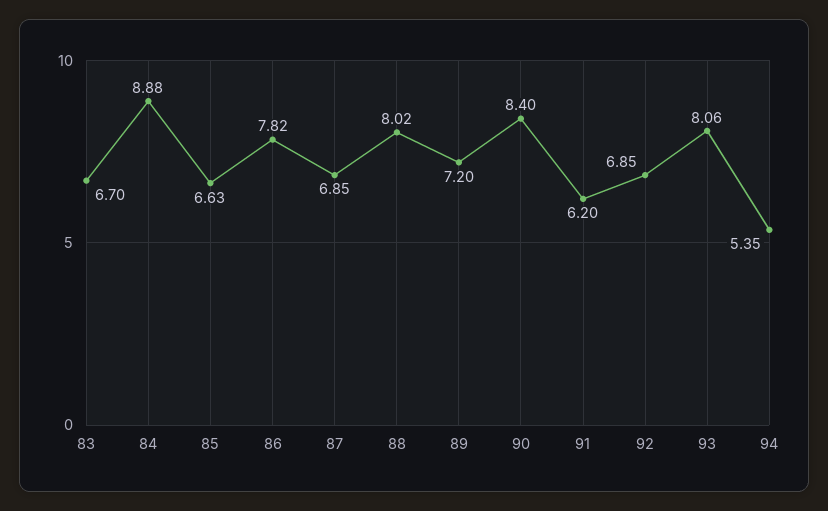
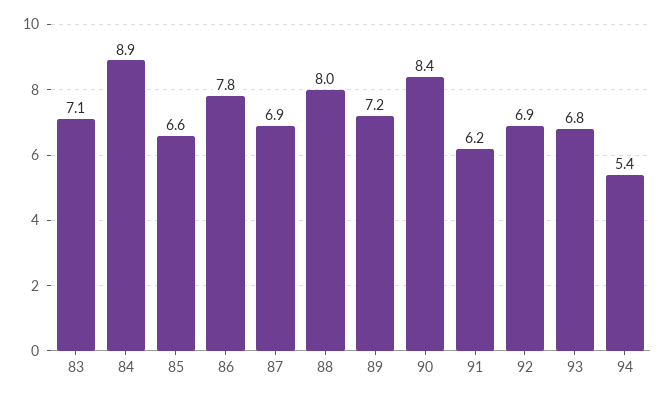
83: 6.7 -> 7.1
93: 8.06 -> 6.8

